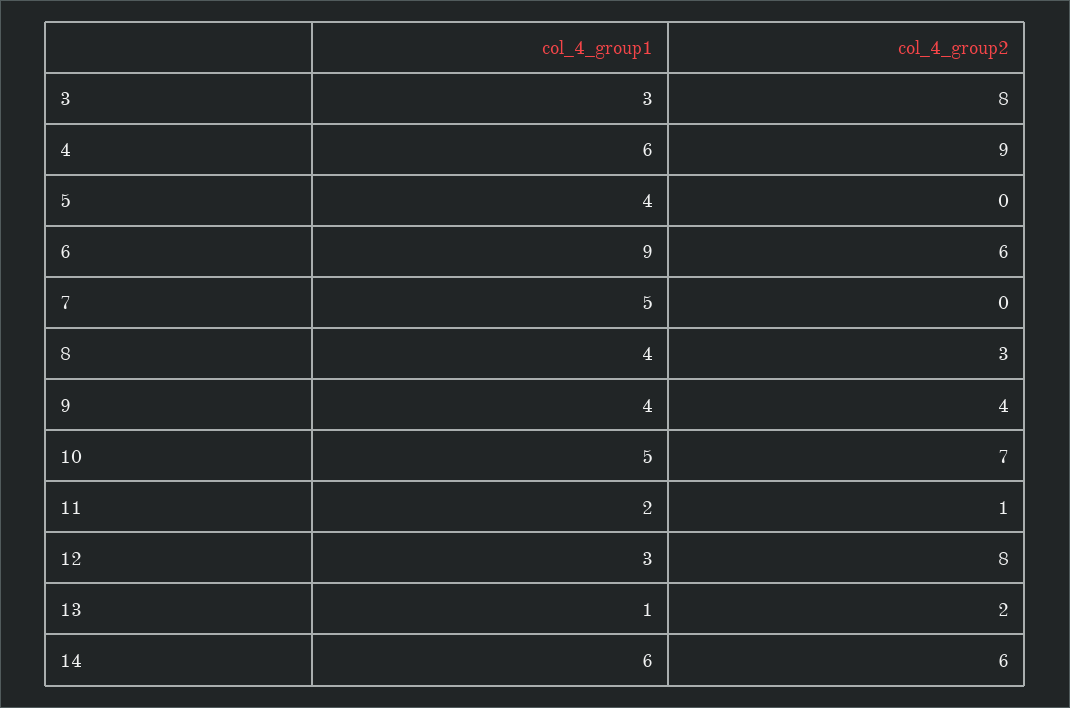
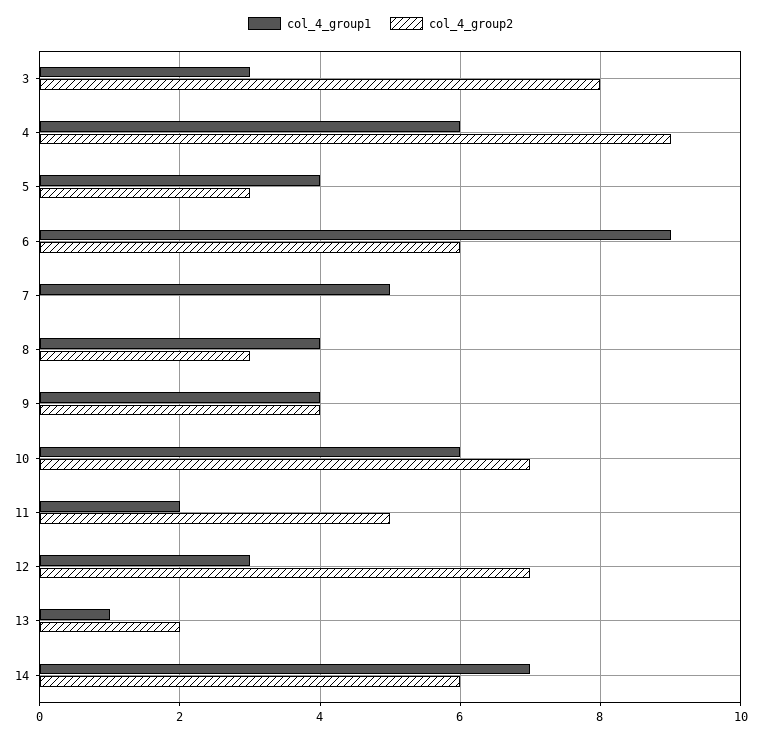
col_4_group2, 5: 0 -> 3
col_4_group1, 10: 5 -> 6
col_4_group2, 11: 1 -> 5
col_4_group2, 12: 8 -> 7
col_4_group1, 14: 6 -> 7

